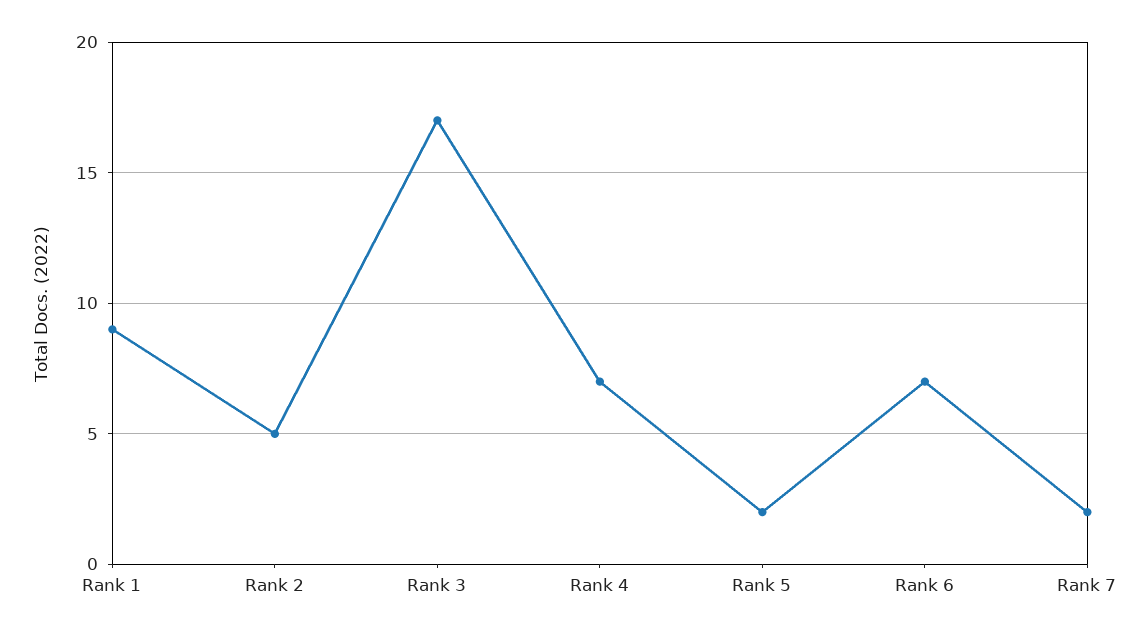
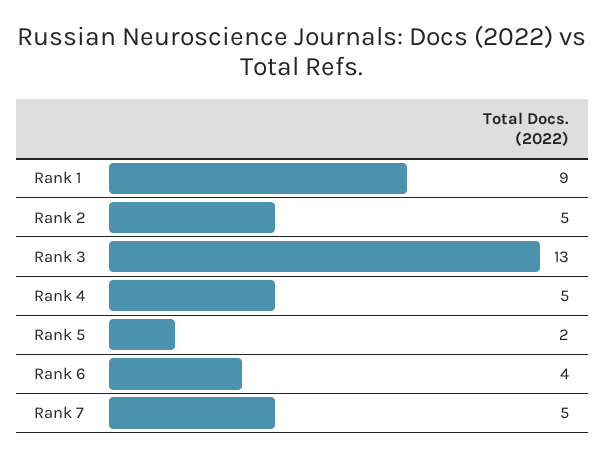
Rank 3: 17 -> 13
Rank 4: 7 -> 5
Rank 6: 7 -> 4
Rank 7: 2 -> 5

